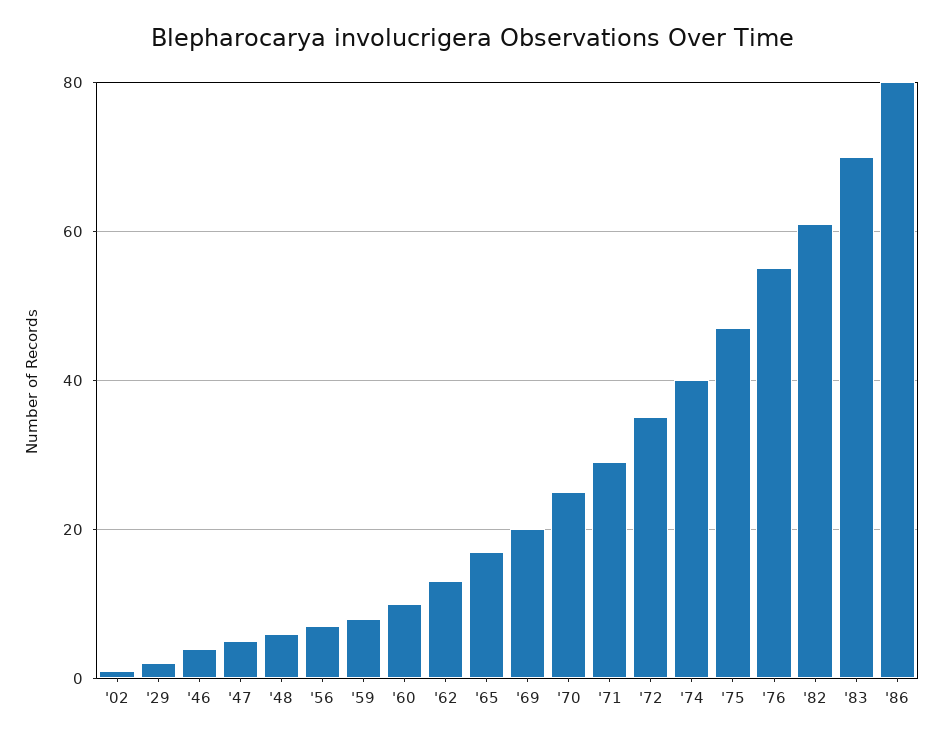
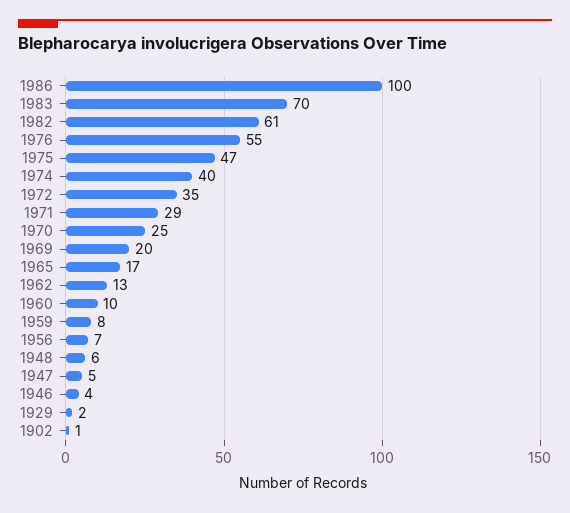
'86: 80 -> 100

